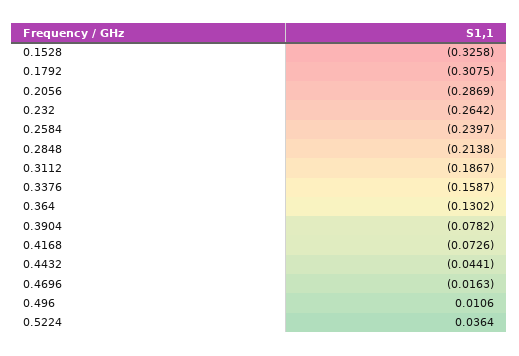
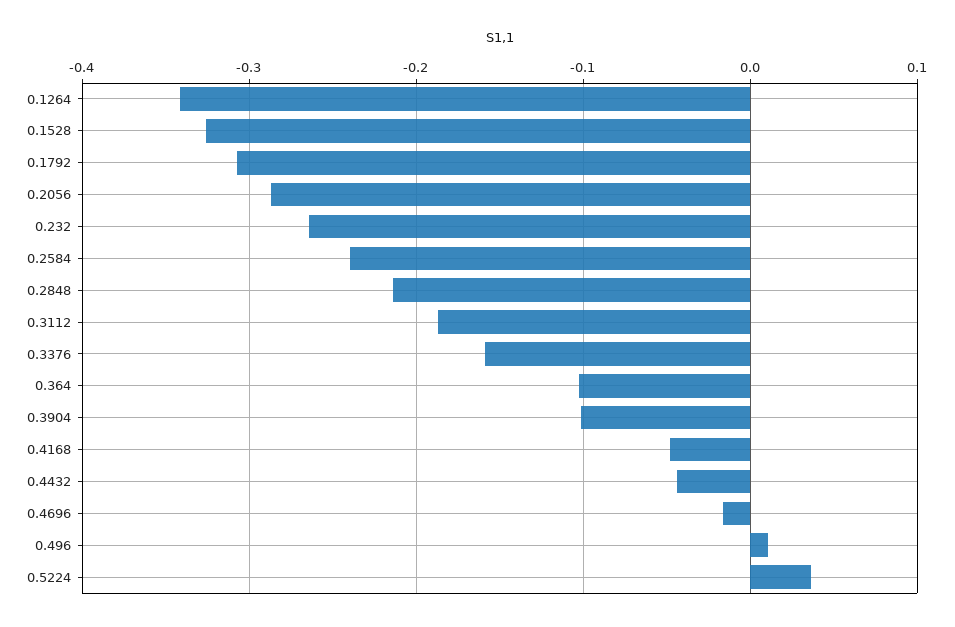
0.364: -0.1302 -> -0.1
0.3904: -0.0782 -> -0.1
0.4168: -0.0726 -> -0.05
0.1264: none -> -0.34

